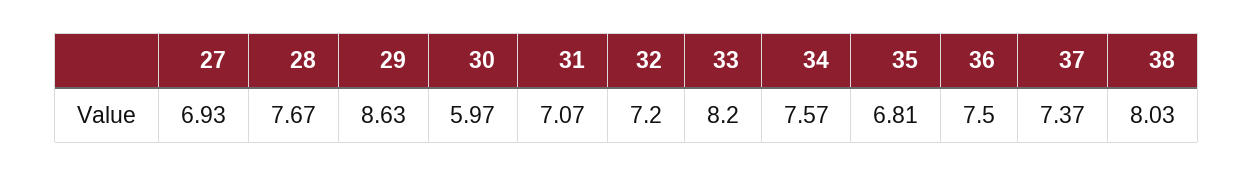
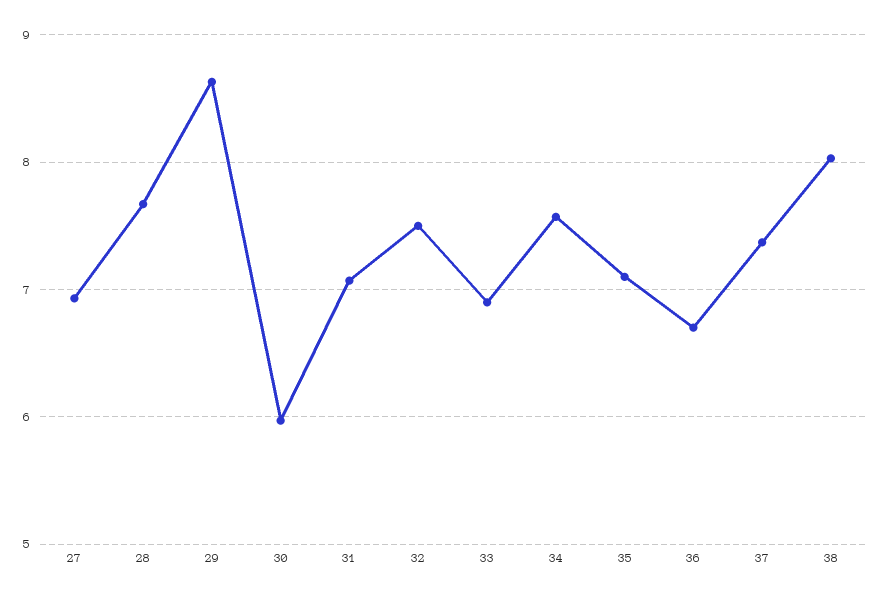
32: 7.2 -> 7.5
33: 8.2 -> 6.9
35: 6.81 -> 7.1
36: 7.5 -> 6.7

